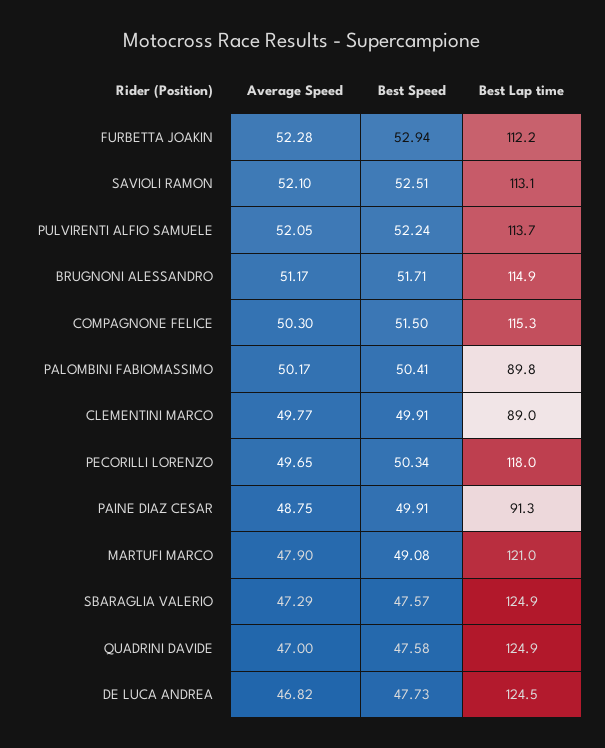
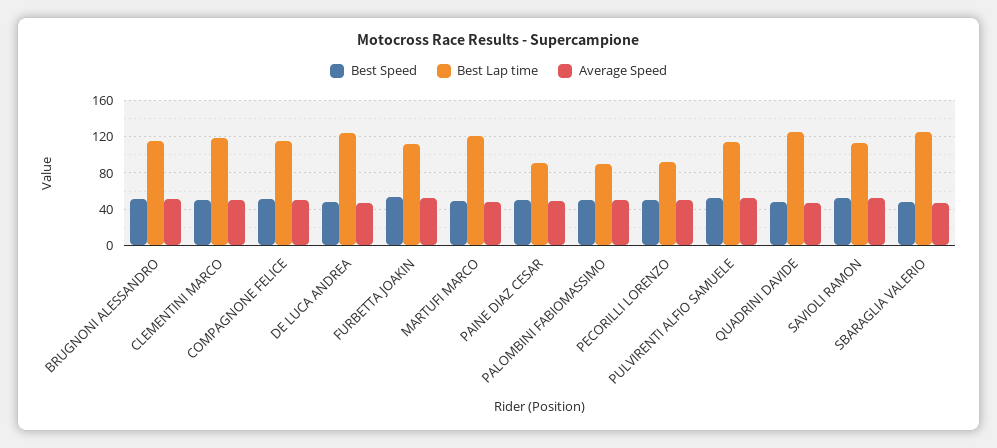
Best Lap time, CLEMENTINI MARCO: 89 -> 120
Best Lap time, PECORILLI LORENZO: 118 -> 90

